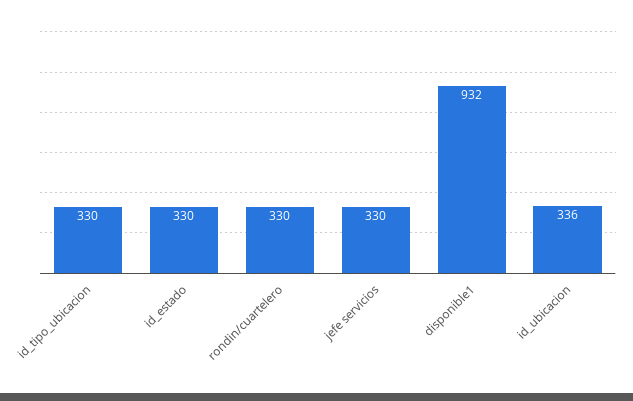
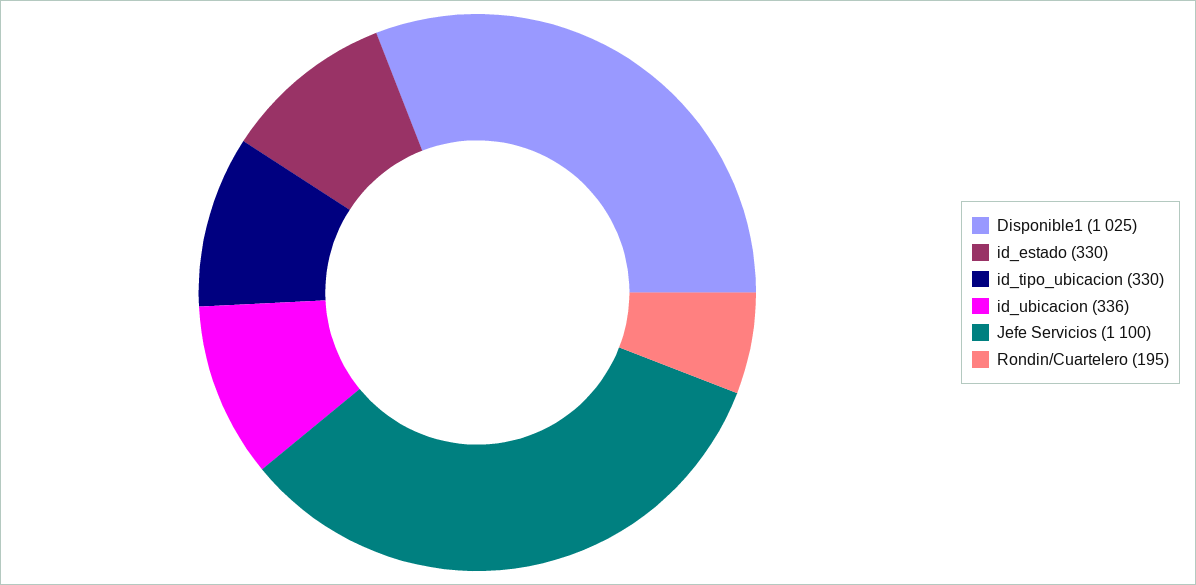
rondin/cuartelero: 330 -> 195
jefe servicios: 330 -> 1100
disponible1: 932 -> 1025

